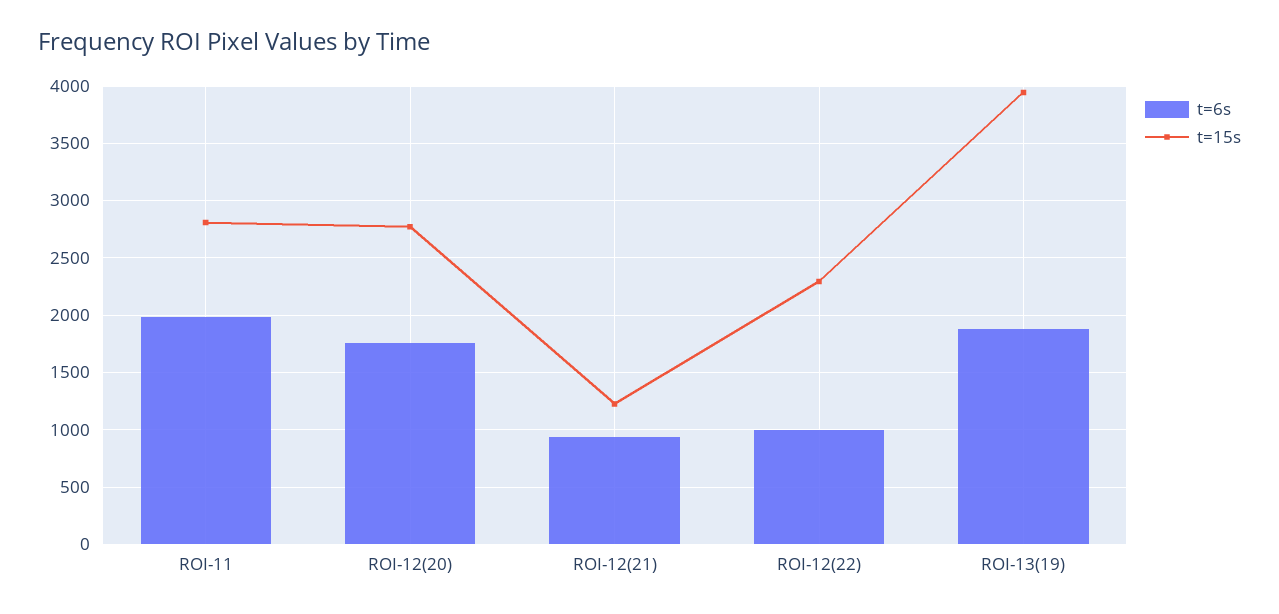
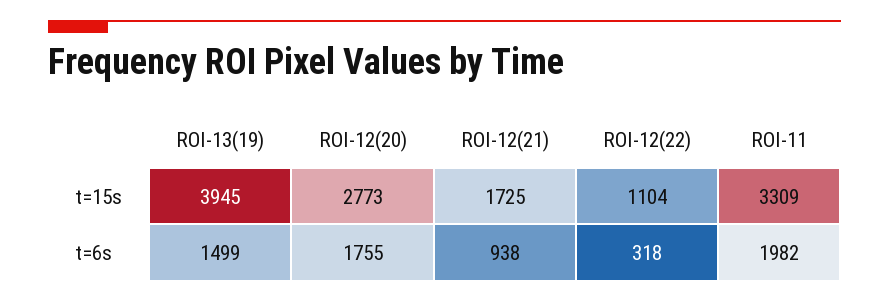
t=15s, ROI-11: 2800 -> 3309
t=15s, ROI-12(21): 1200 -> 1725
t=6s, ROI-12(22): 1000 -> 318
t=15s, ROI-12(22): 2300 -> 1104
t=6s, ROI-13(19): 1900 -> 1499

